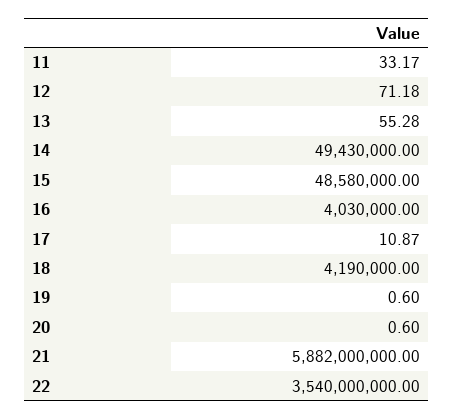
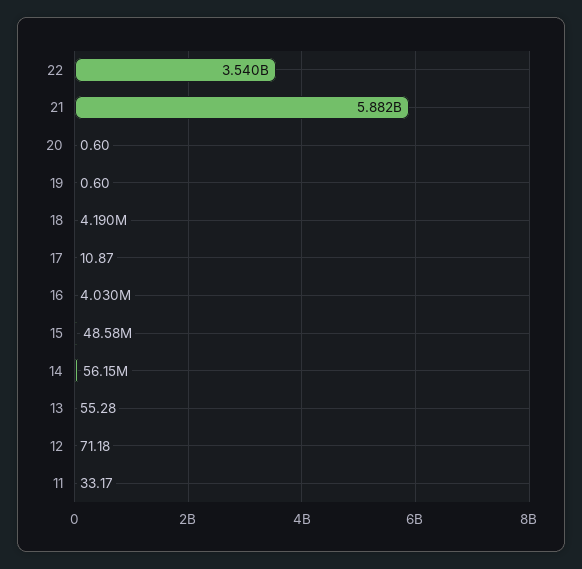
14: 49430000 -> 56150000

